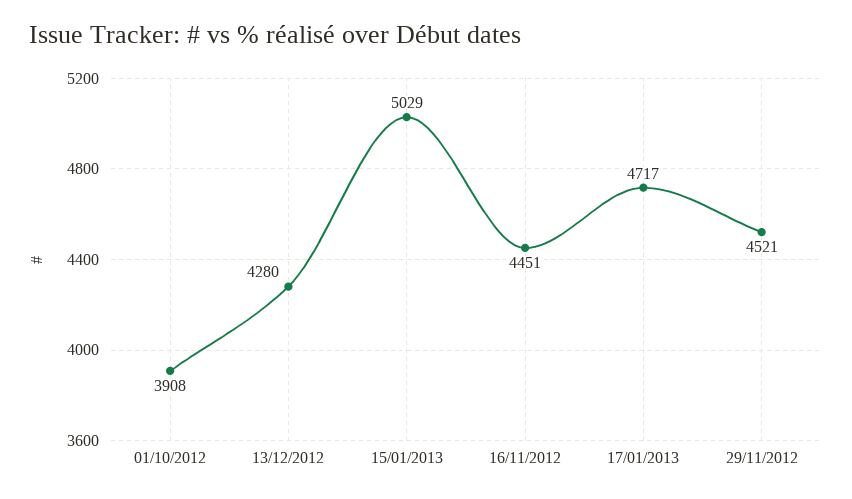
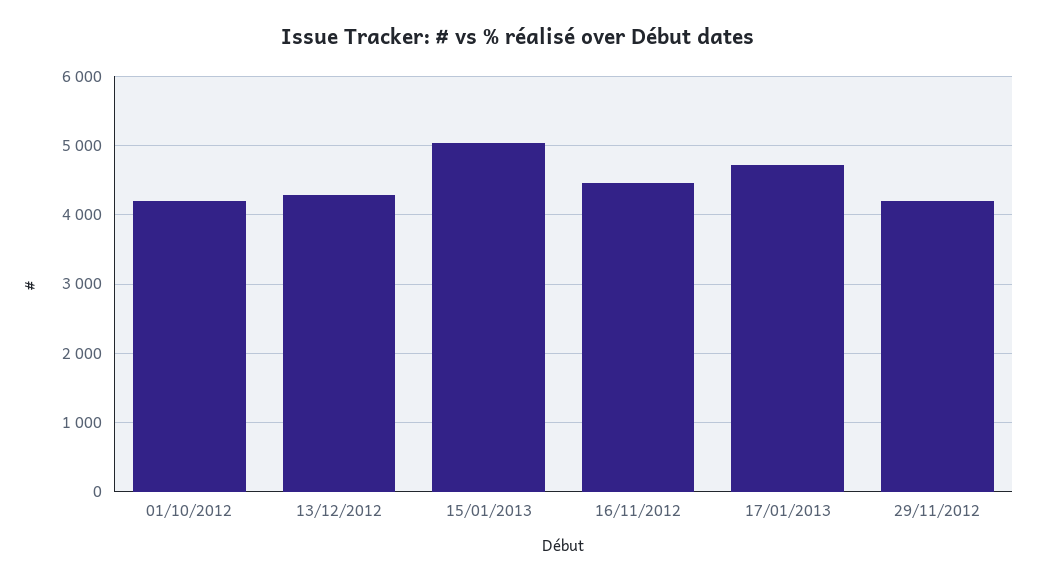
01/10/2012: 3908 -> 4200
29/11/2012: 4521 -> 4200

